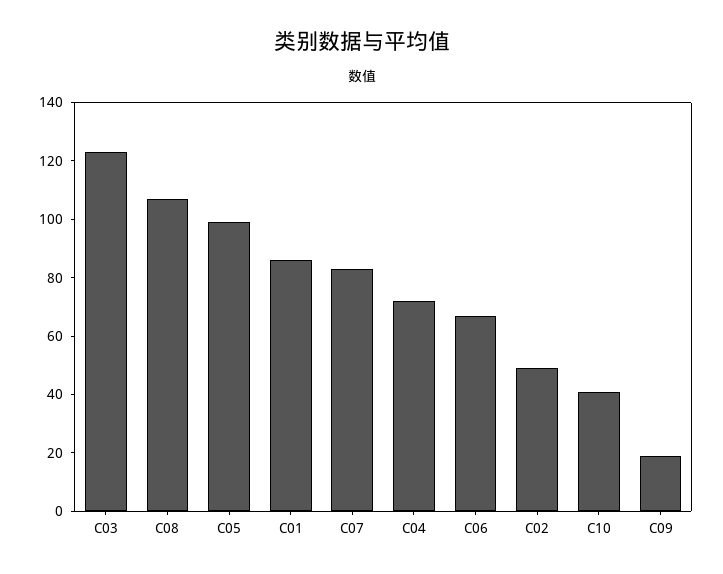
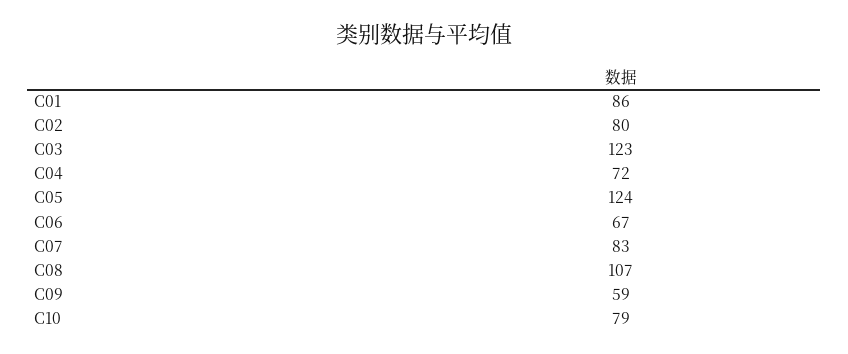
C05: 100 -> 124
C02: 50 -> 80
C10: 40 -> 79
C09: 20 -> 59

